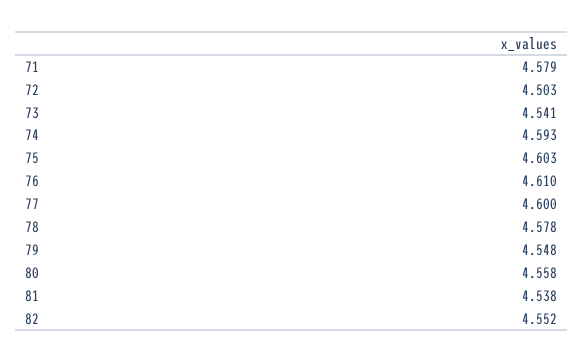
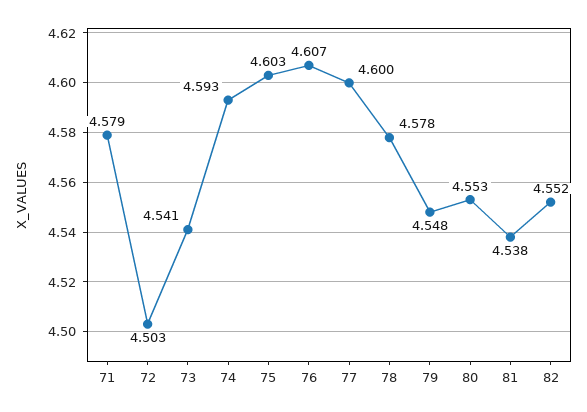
76: 4.61 -> 4.607
80: 4.558 -> 4.553

